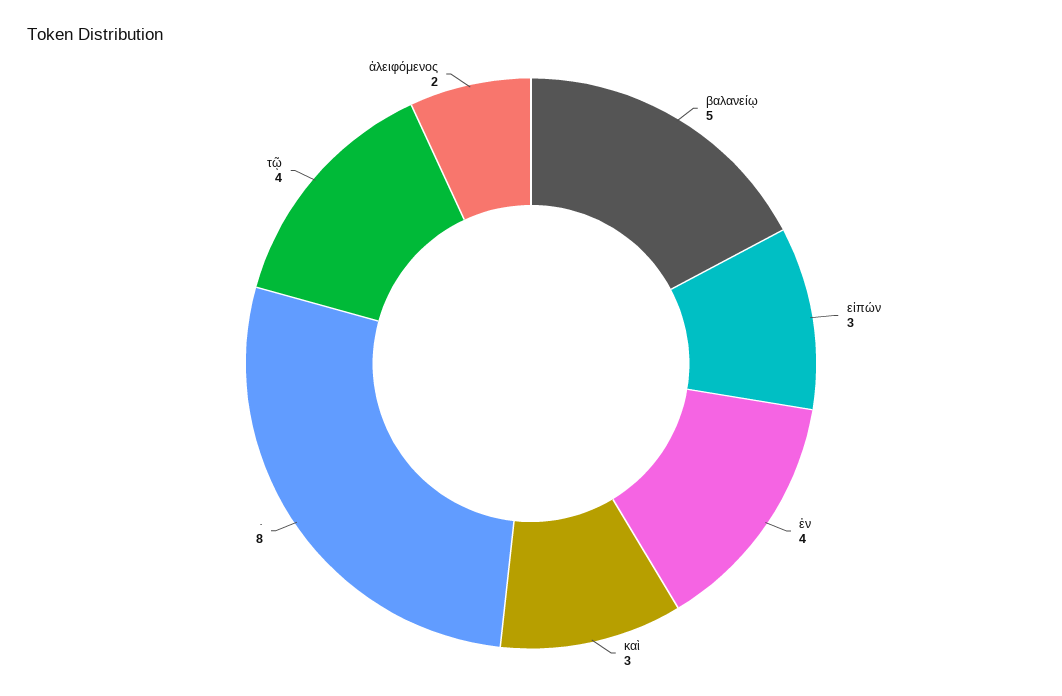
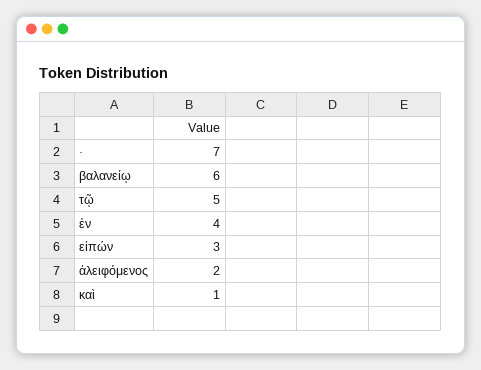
βαλανείῳ: 5 -> 6
καὶ: 3 -> 1
·: 8 -> 7
τῷ: 4 -> 5

